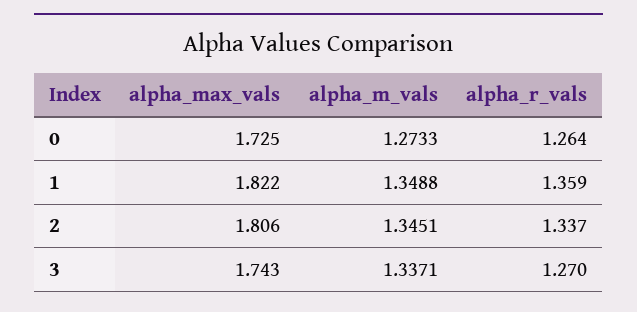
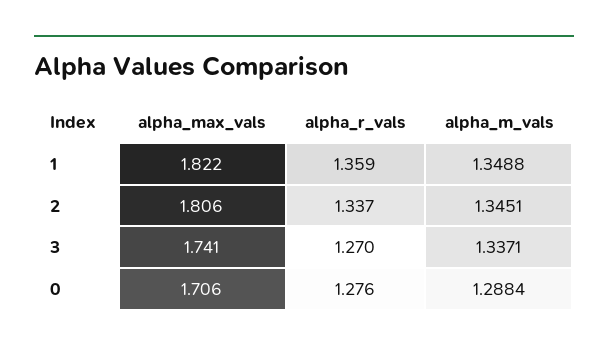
alpha_max_vals, 0: 1.725 -> 1.706
alpha_m_vals, 0: 1.2733 -> 1.2884
alpha_r_vals, 0: 1.264 -> 1.276
alpha_max_vals, 3: 1.743 -> 1.741

